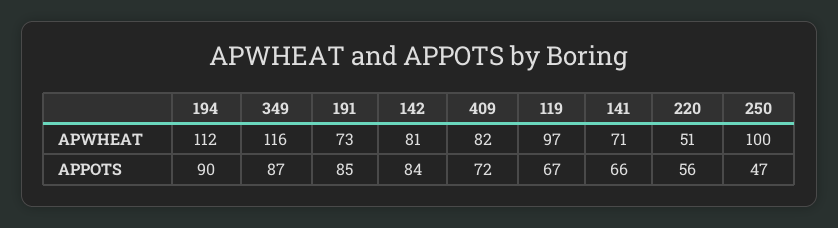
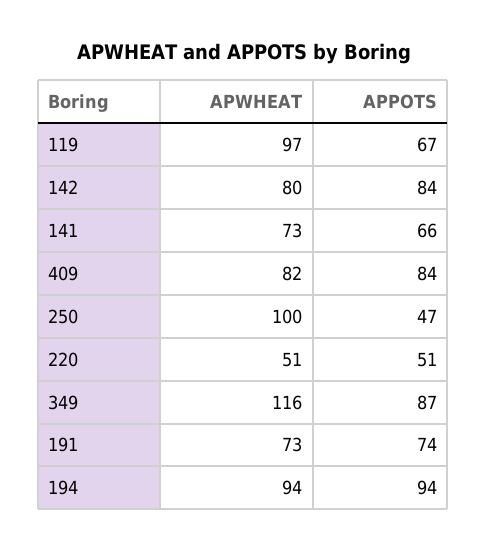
194, APWHEAT: 112 -> 94
142, APWHEAT: 81 -> 80
141, APWHEAT: 71 -> 73
194, APPOTS: 90 -> 94
191, APPOTS: 85 -> 74
409, APPOTS: 72 -> 84
220, APPOTS: 56 -> 51

